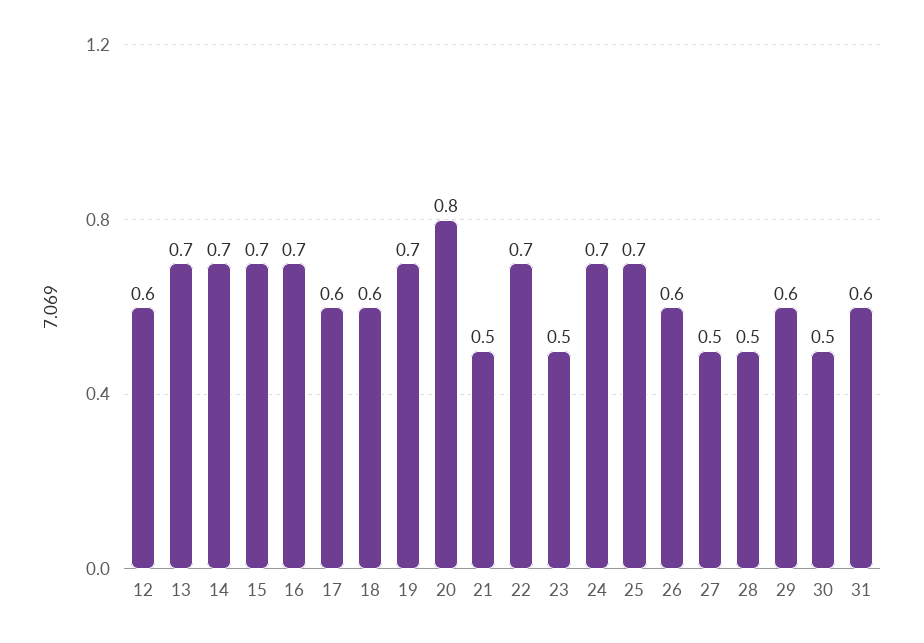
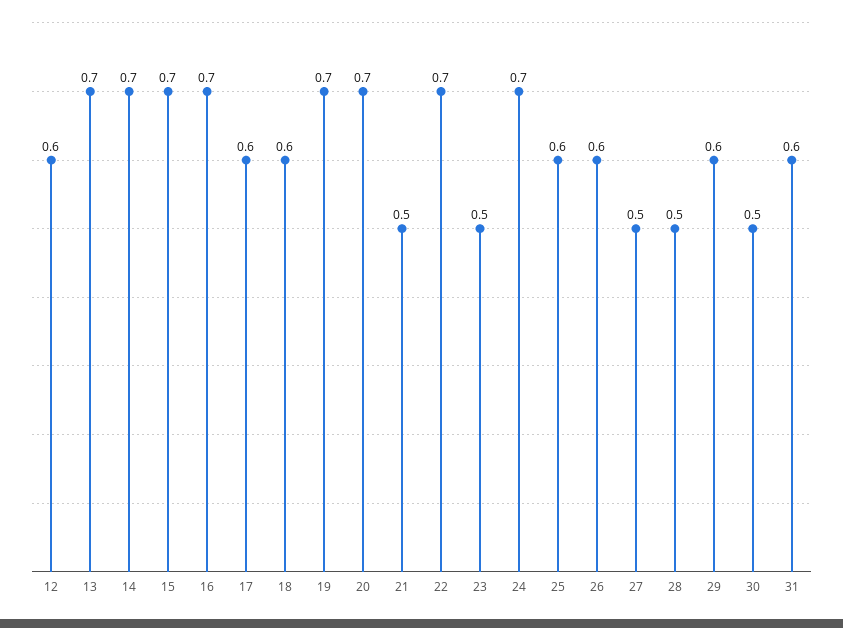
20: 0.8 -> 0.7
25: 0.7 -> 0.6

